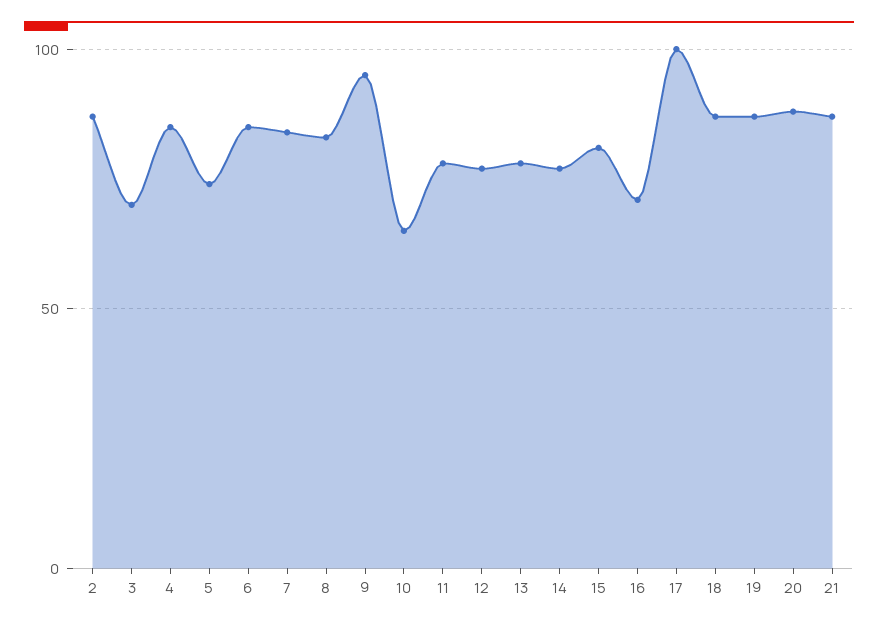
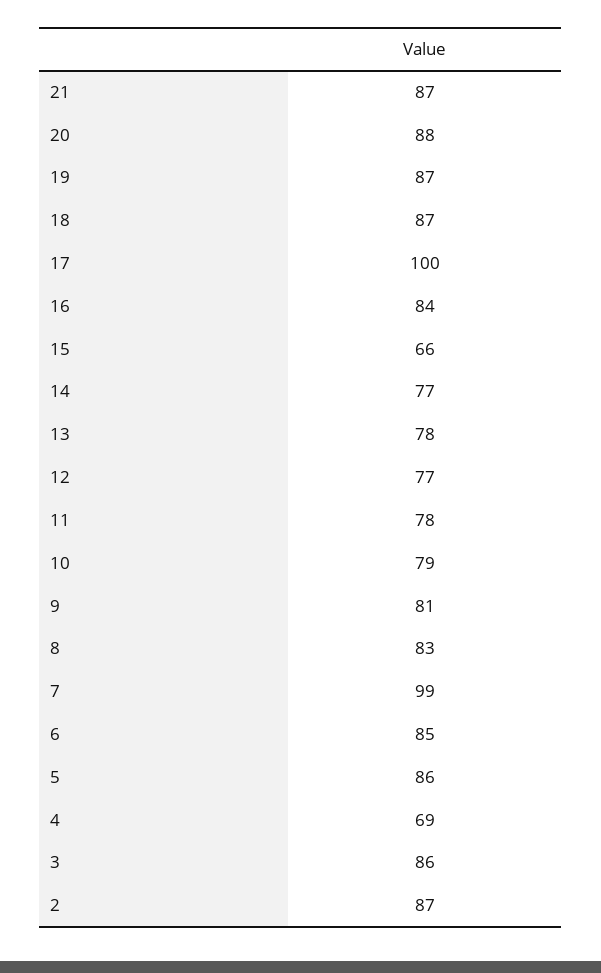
3: 70 -> 86
4: 85 -> 69
5: 75 -> 86
7: 85 -> 99
9: 95 -> 81
10: 65 -> 79
15: 80 -> 66
16: 70 -> 84

